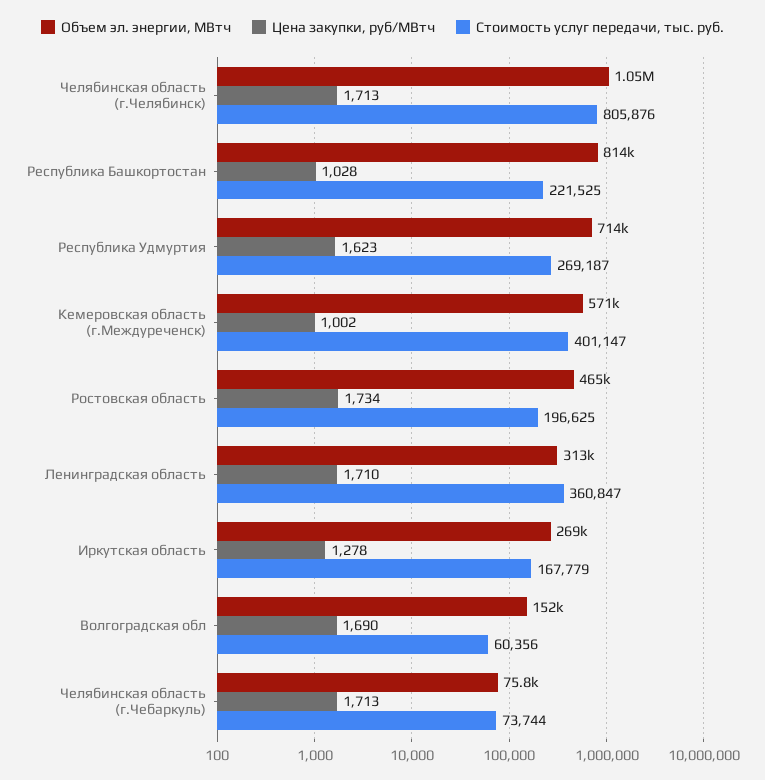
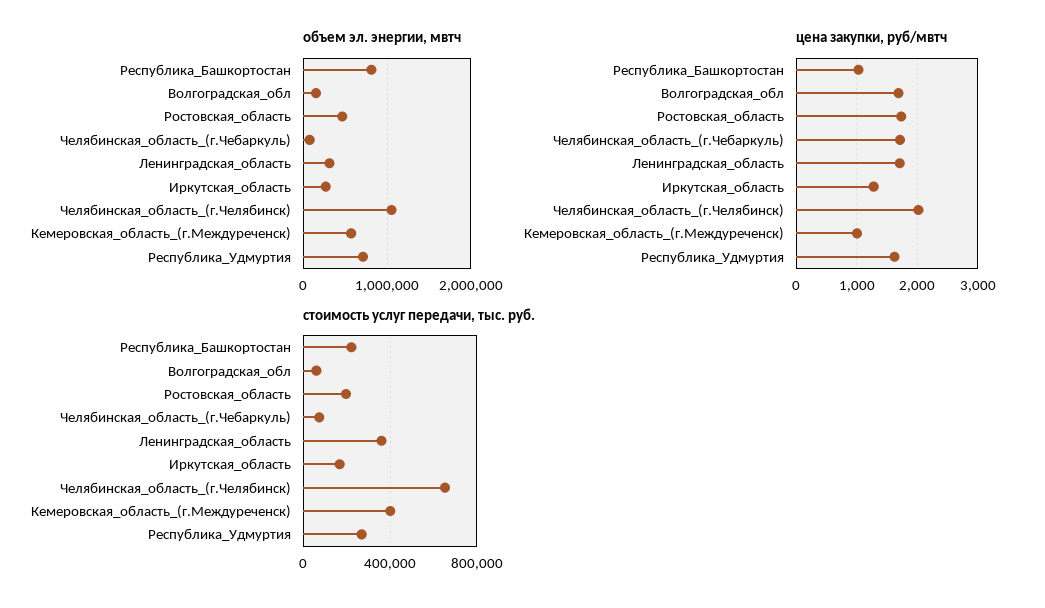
Цена закупки, руб/МВтч, Челябинская область (г.Челябинск): 1713 -> 2000
Стоимость услуг передачи, тыс. руб., Челябинская область (г.Челябинск): 805876 -> 650000

